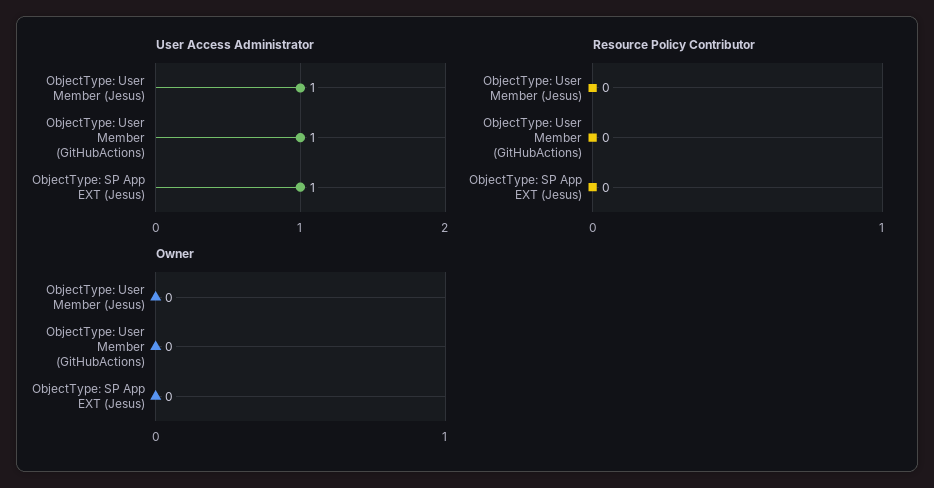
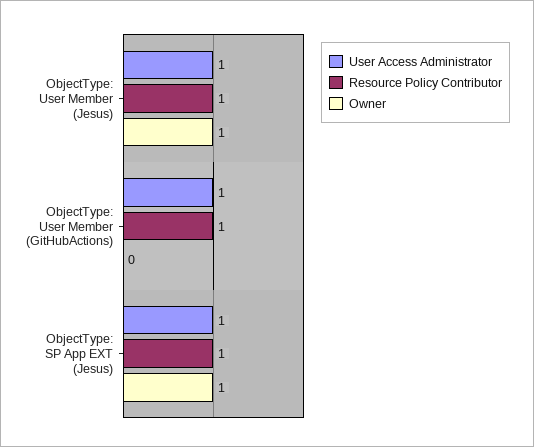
Resource Policy Contributor, ObjectType: User Member (Jesus): 0 -> 1
Resource Policy Contributor, ObjectType: User Member (GitHubActions): 0 -> 1
Resource Policy Contributor, ObjectType: SP App EXT (Jesus): 0 -> 1
Owner, ObjectType: User Member (Jesus): 0 -> 1
Owner, ObjectType: SP App EXT (Jesus): 0 -> 1

